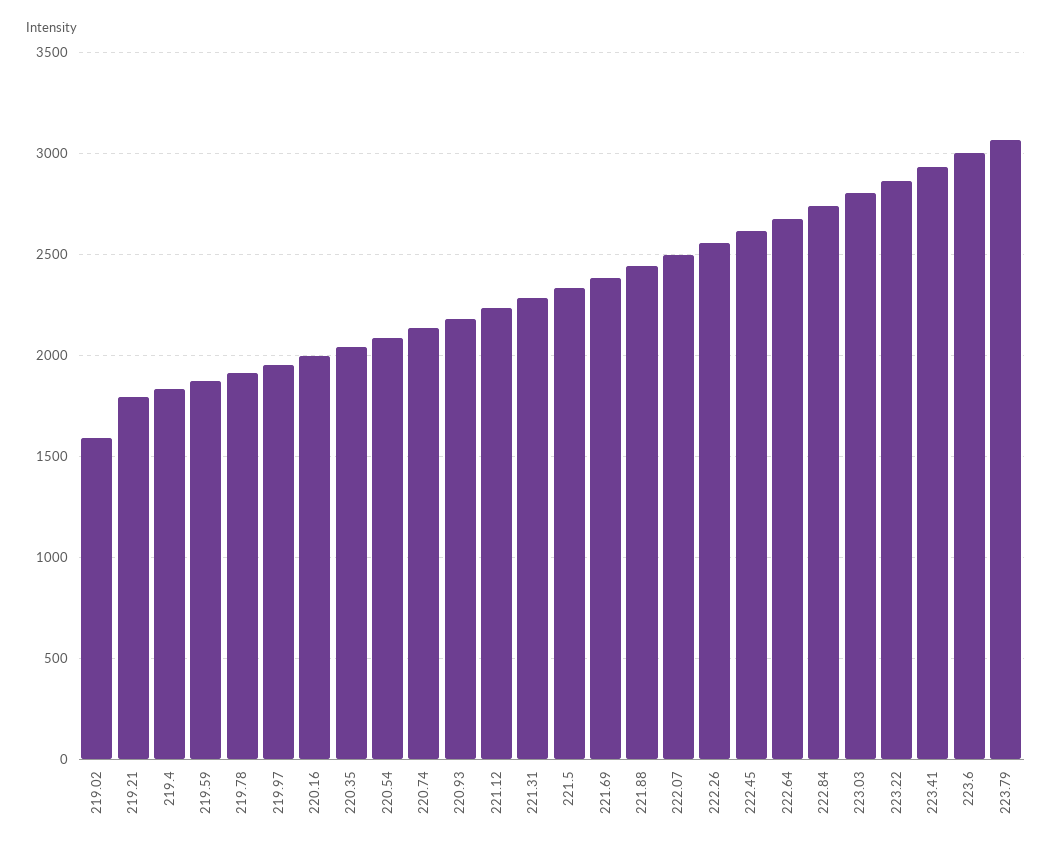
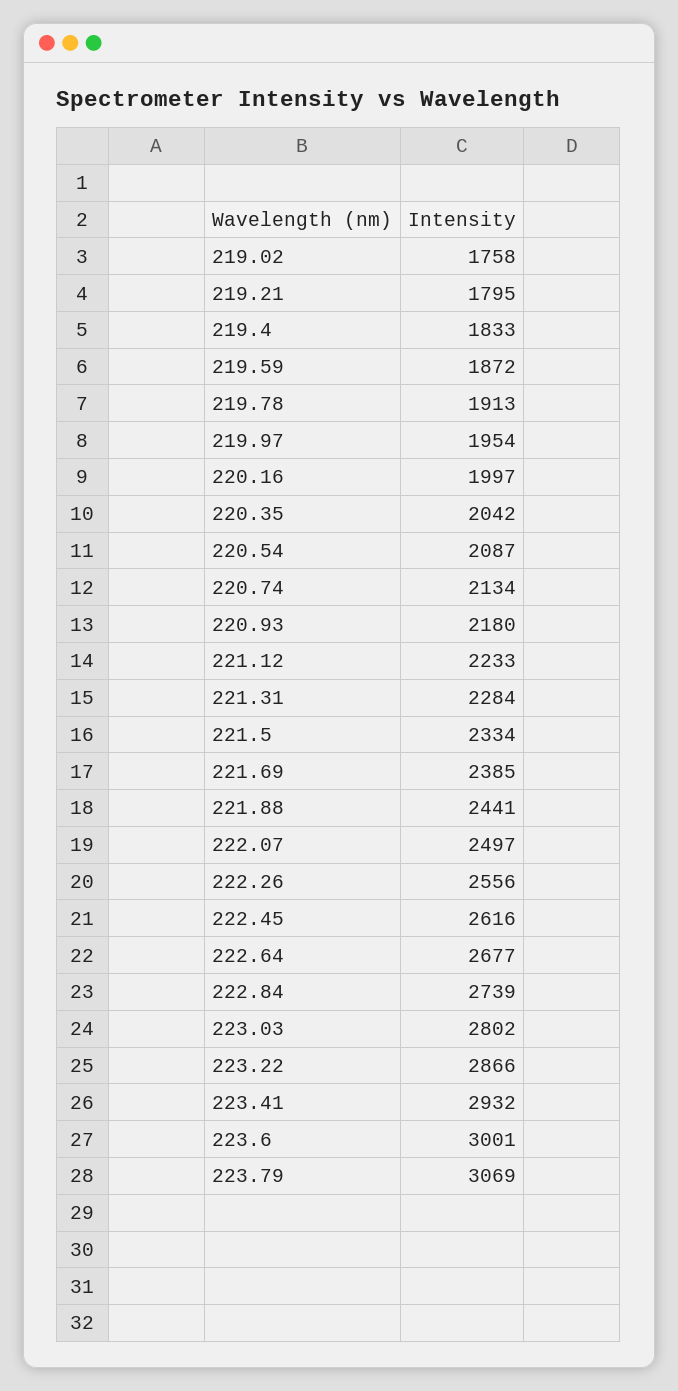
219.02: 1600 -> 1758

